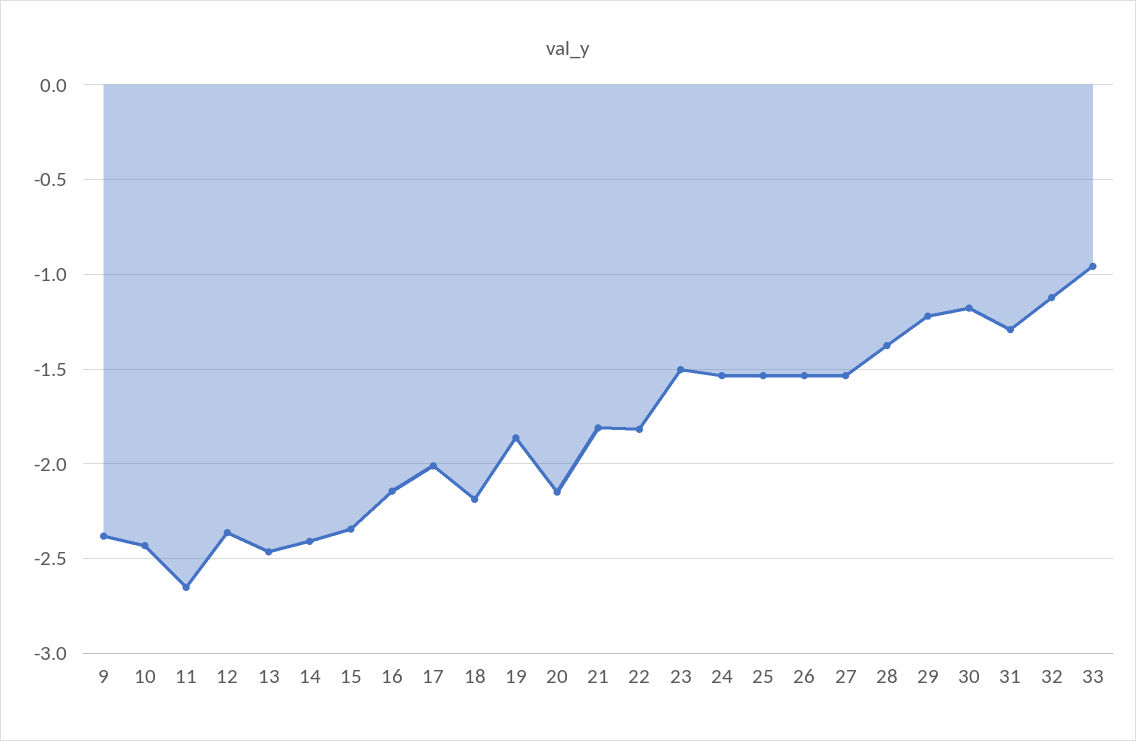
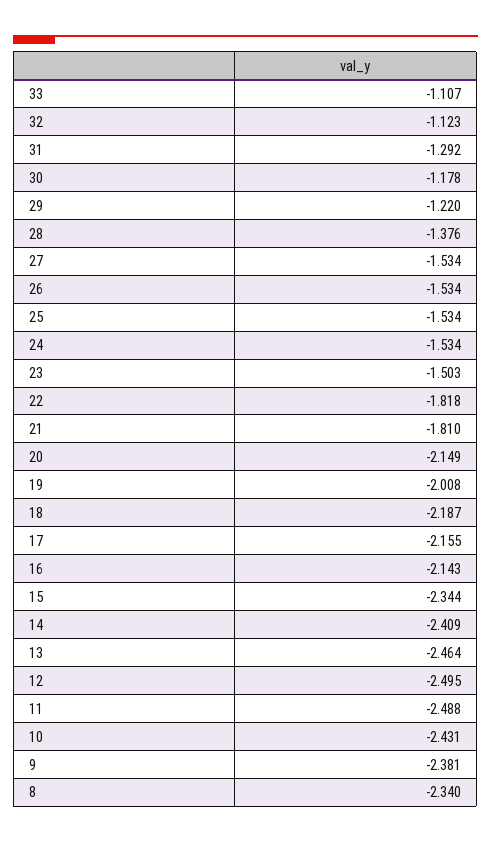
11: -2.65 -> -2.488
12: -2.35 -> -2.495
17: -2 -> -2.155
19: -1.85 -> -2.008
33: -0.95 -> -1.107
8: none -> -2.34

